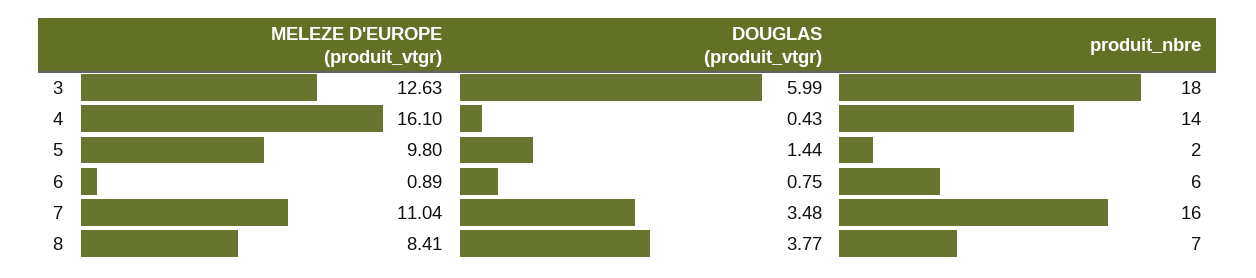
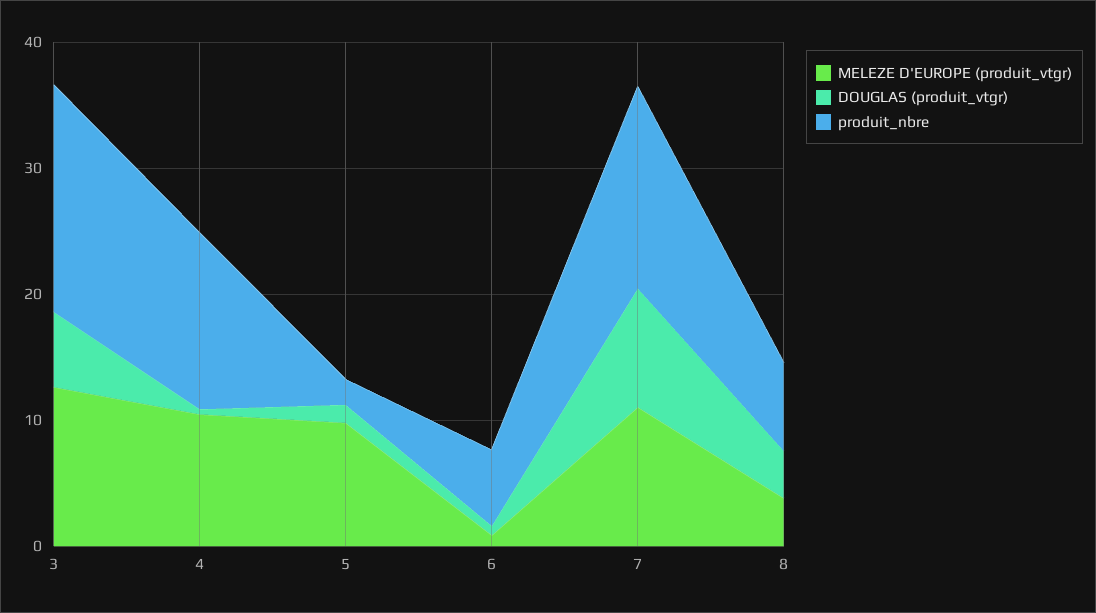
MELEZE D'EUROPE (produit_vtgr), 4: 16.1 -> 10
DOUGLAS (produit_vtgr), 7: 3.48 -> 10
MELEZE D'EUROPE (produit_vtgr), 8: 8.41 -> 4

